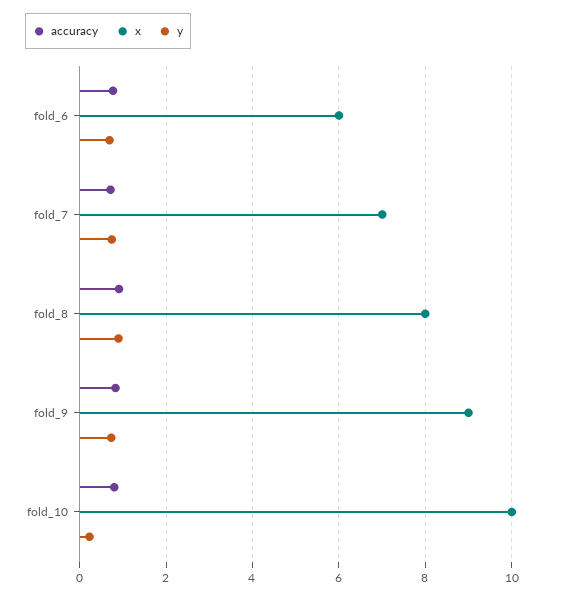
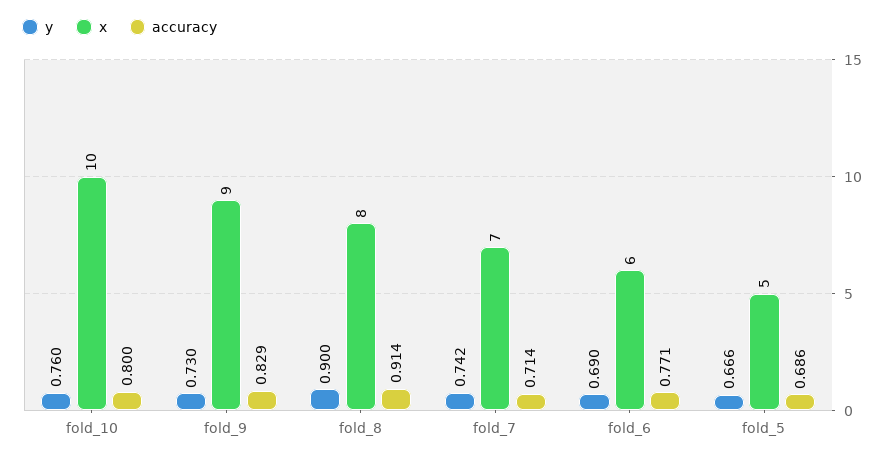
y, fold_10: 0.2 -> 0.76
y, fold_5: none -> 0.666
x, fold_5: none -> 5
accuracy, fold_5: none -> 0.686

